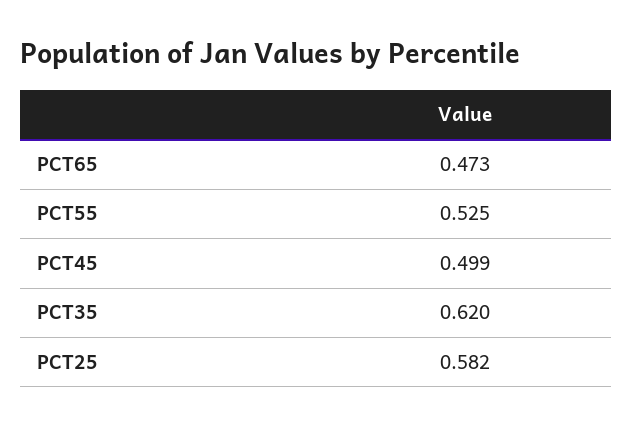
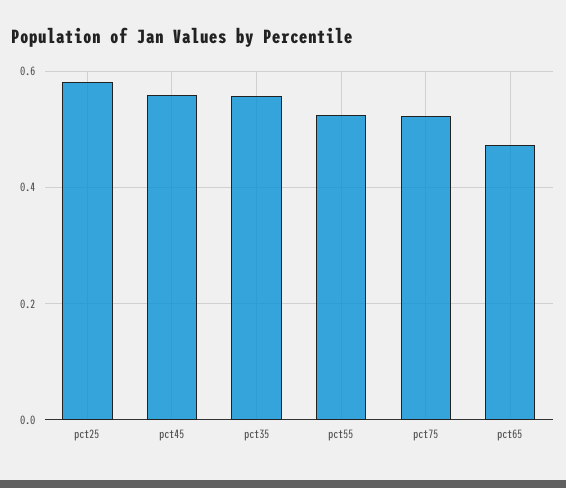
PCT45: 0.499 -> 0.56
PCT35: 0.62 -> 0.56
pct75: none -> 0.52

